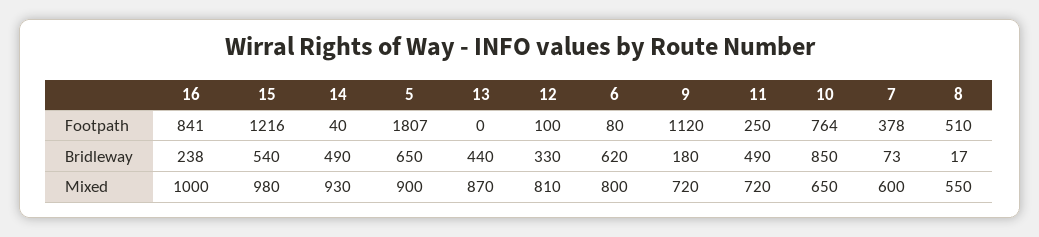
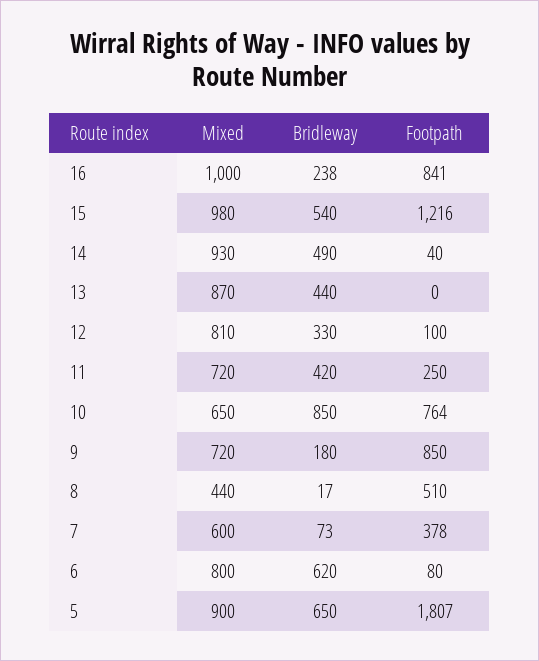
9, Footpath: 1120 -> 850
11, Bridleway: 490 -> 420
8, Mixed: 550 -> 440

